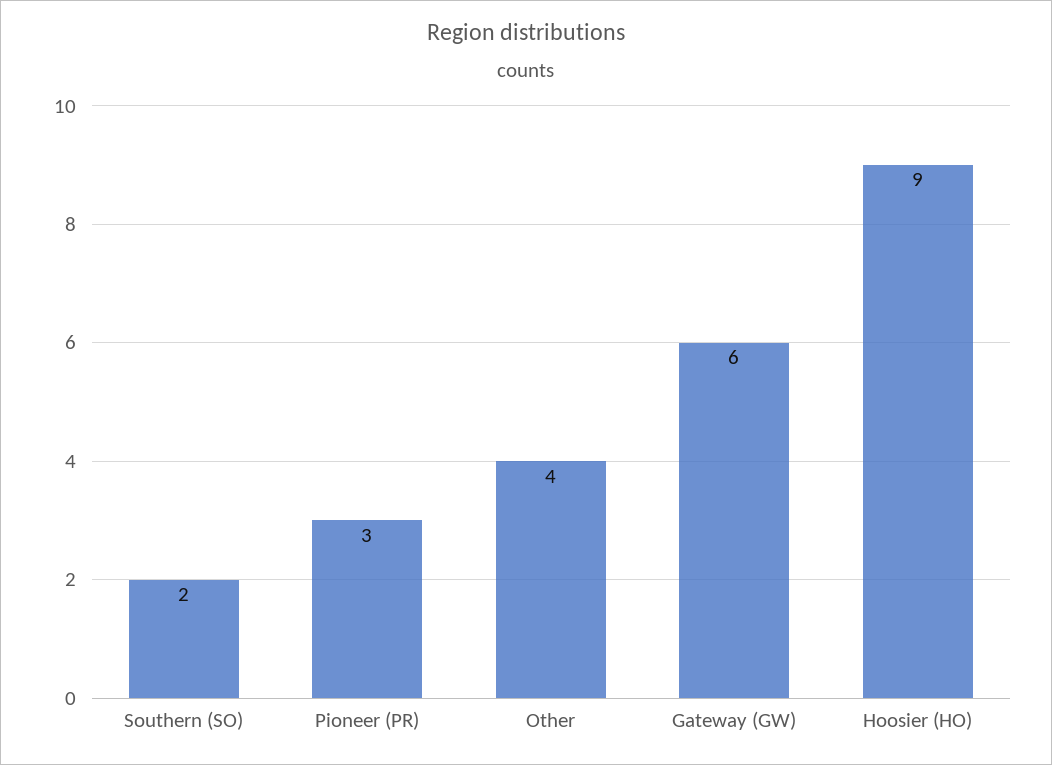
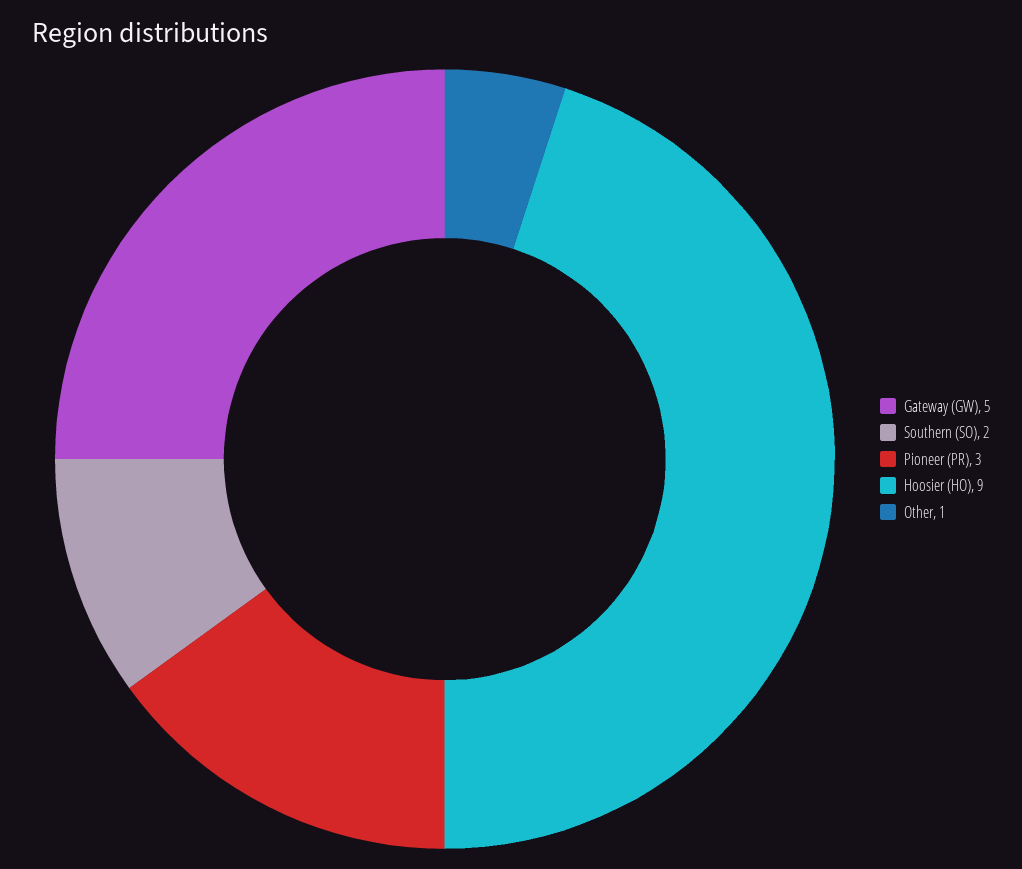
Other: 4 -> 1
Gateway (GW): 6 -> 5

